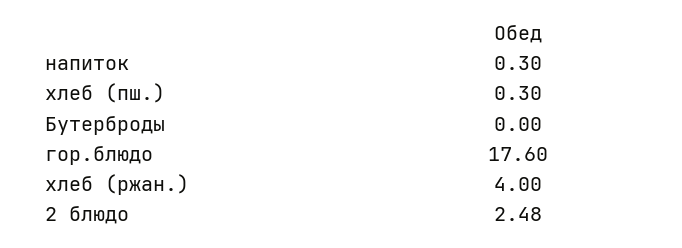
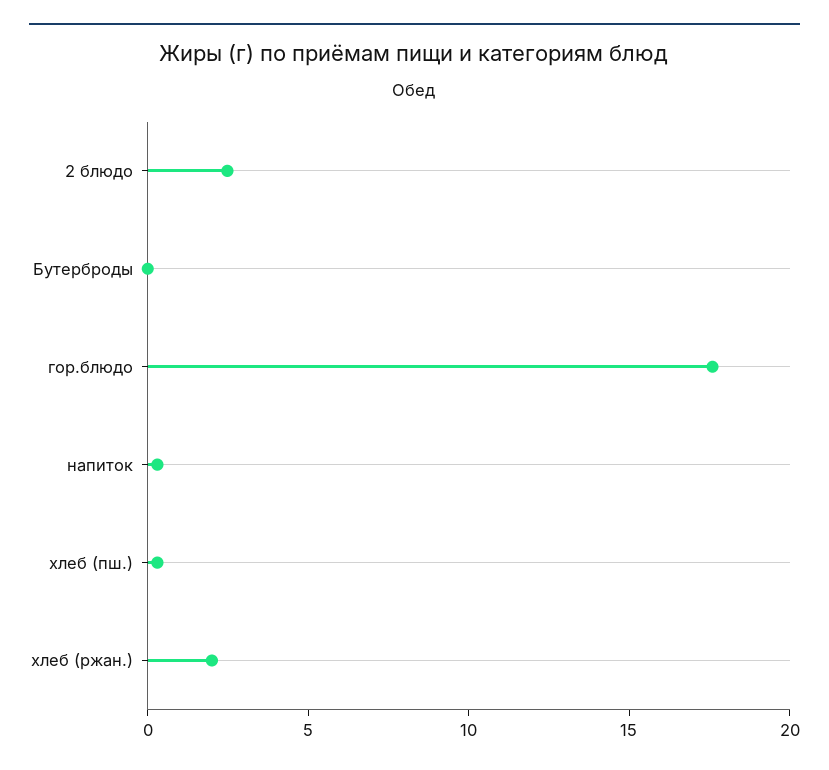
хлеб (ржан.): 4 -> 2

